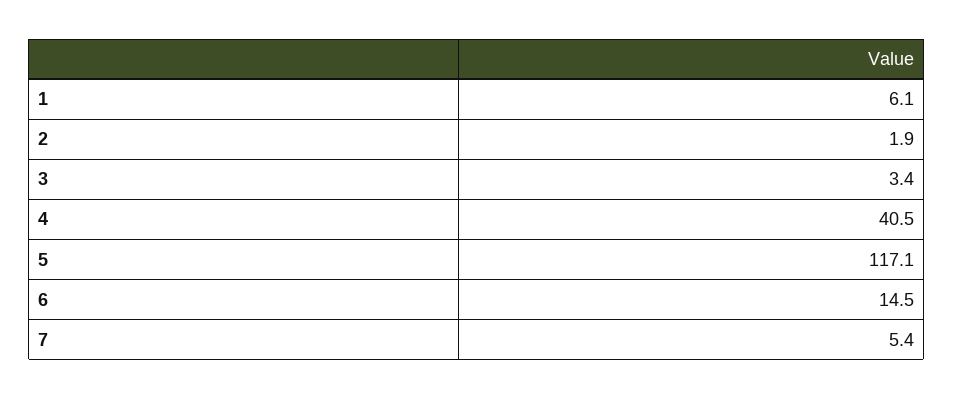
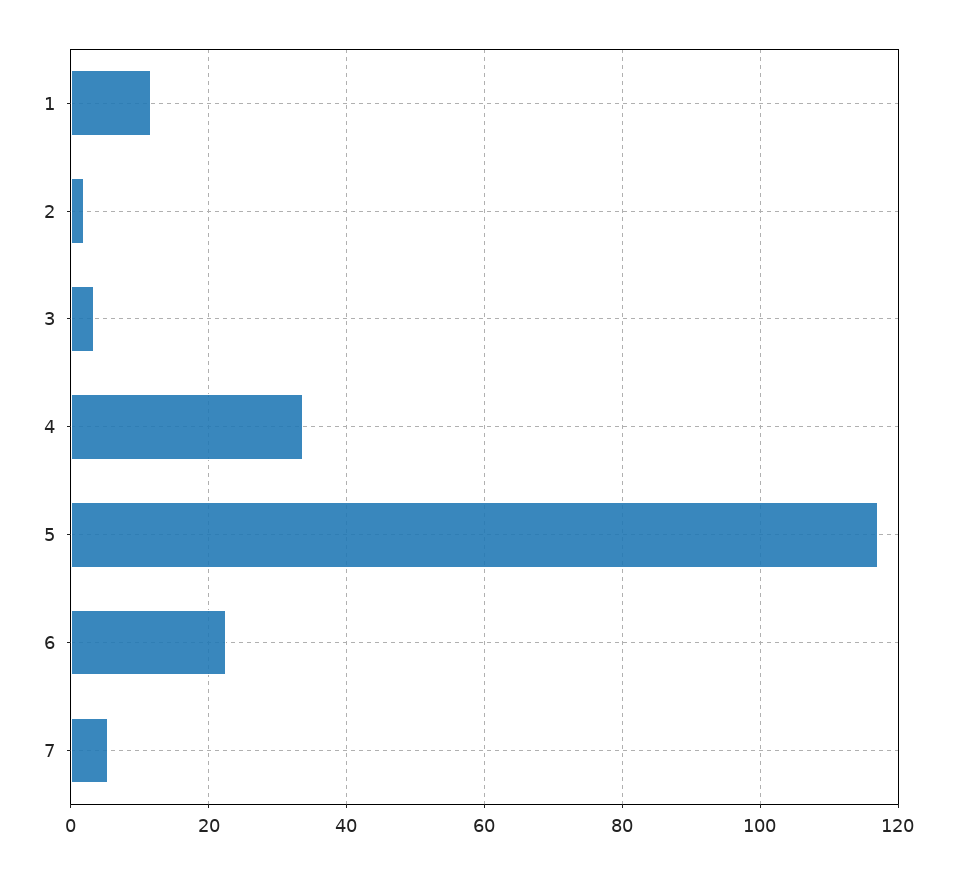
1: 6.1 -> 12
4: 40.5 -> 34
6: 14.5 -> 22

